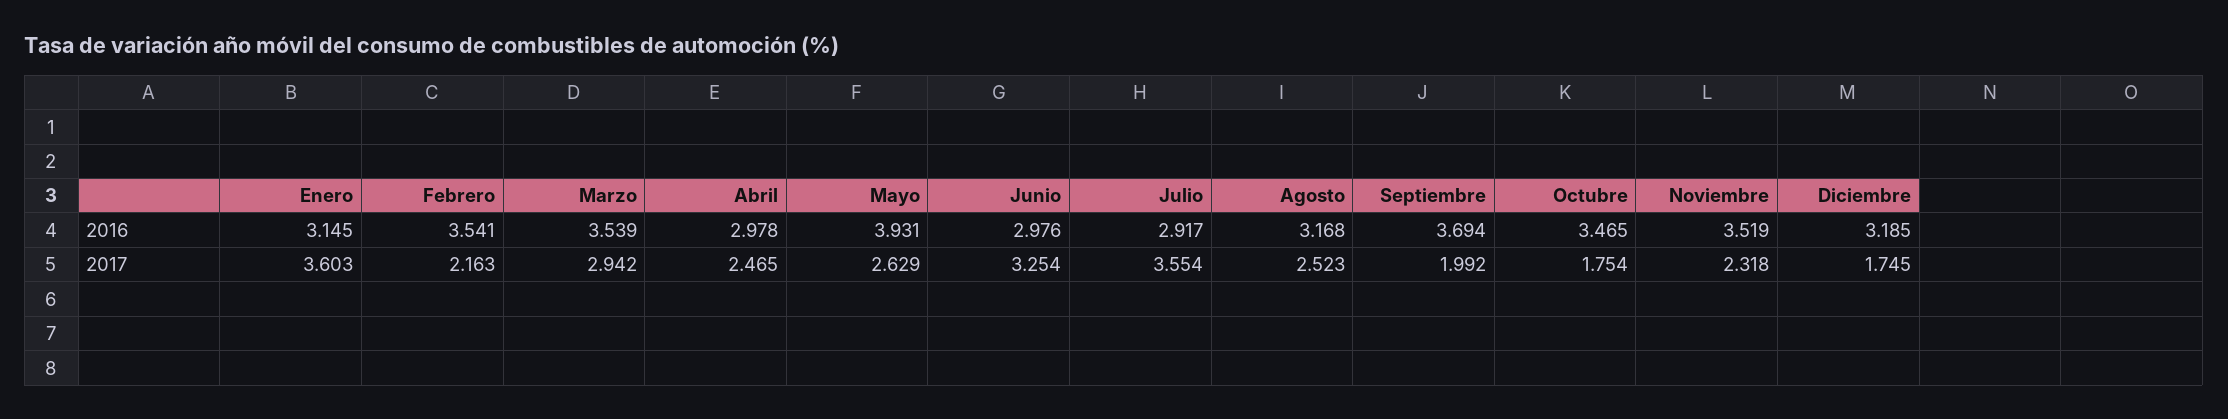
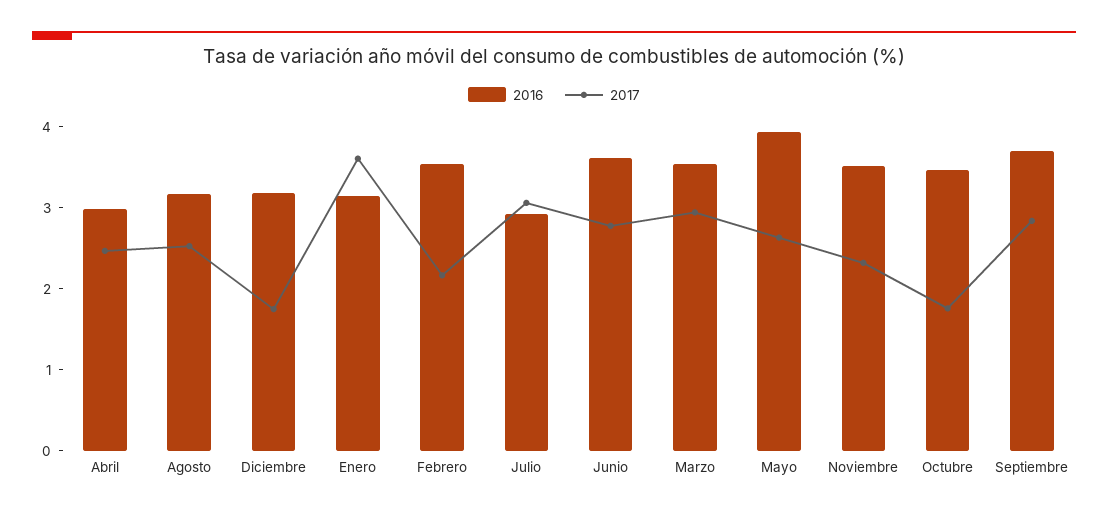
2016, Junio: 2.976 -> 3.6
2017, Junio: 3.254 -> 2.8
2017, Julio: 3.554 -> 3
2017, Septiembre: 1.992 -> 2.8

